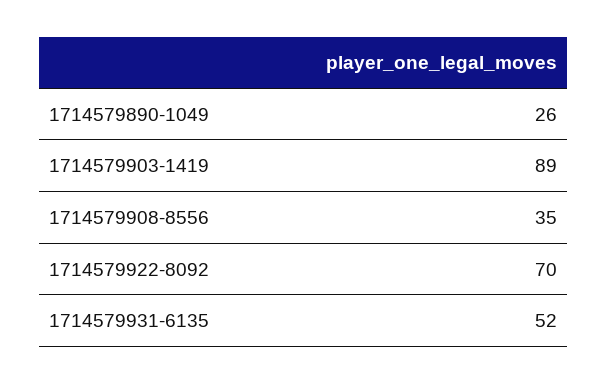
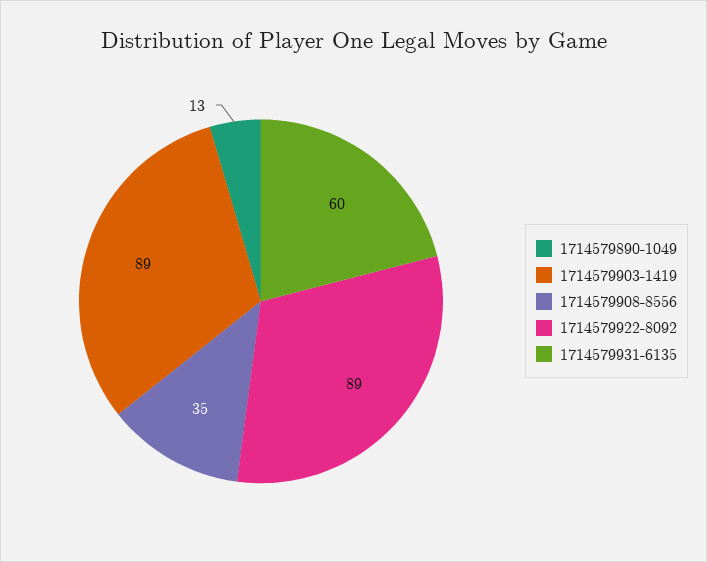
1714579890-1049: 26 -> 13
1714579922-8092: 70 -> 89
1714579931-6135: 52 -> 60

